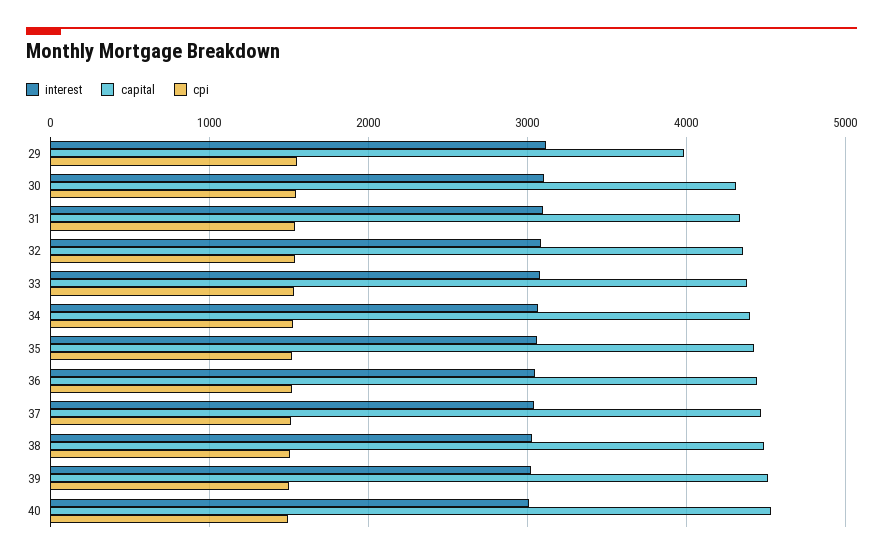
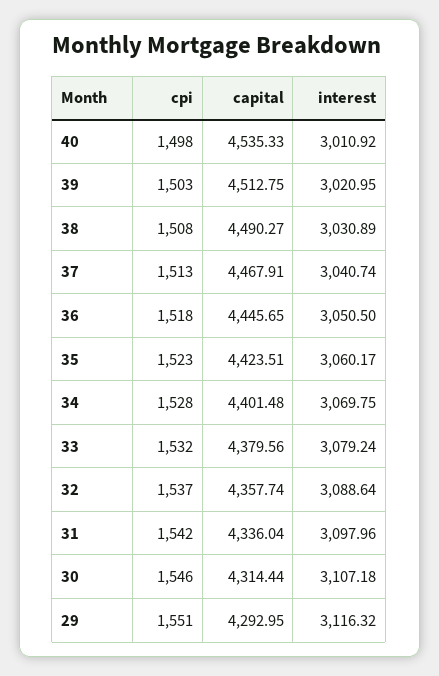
capital, 29: 4000 -> 4292.95

